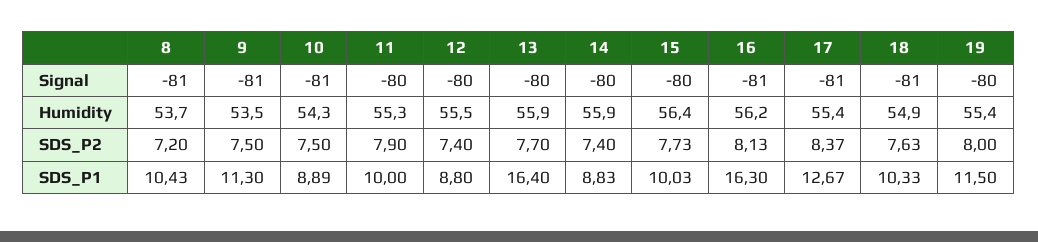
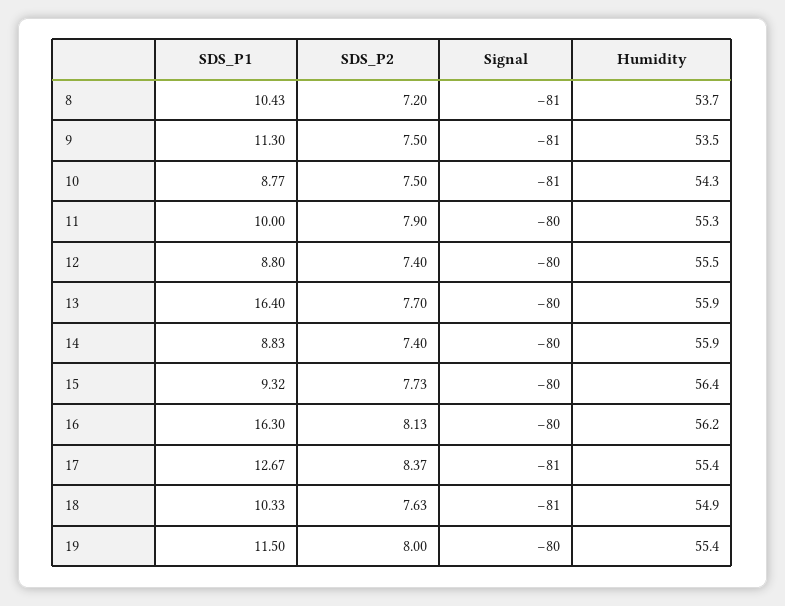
16, Signal: -81 -> -80
10, SDS_P1: 8.89 -> 8.77
15, SDS_P1: 10.03 -> 9.32

